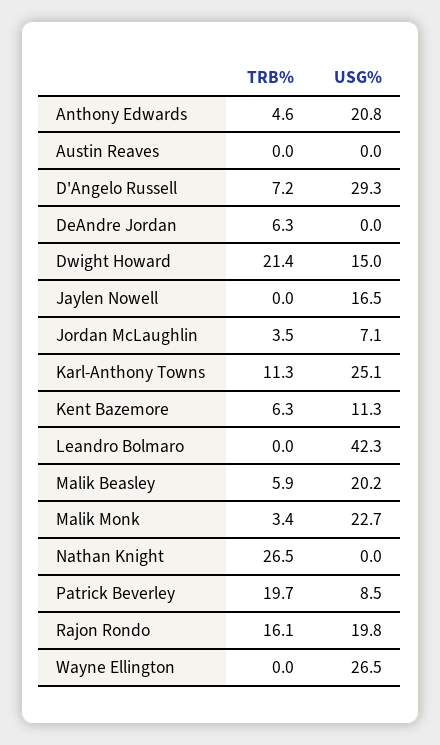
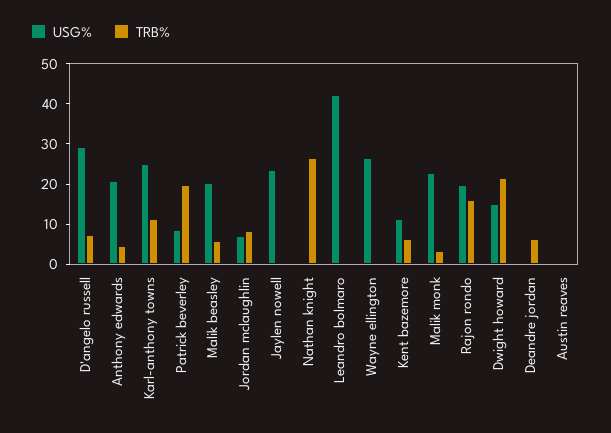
USG%, Jaylen Nowell: 16.5 -> 24
TRB%, Jordan McLaughlin: 3.5 -> 8

